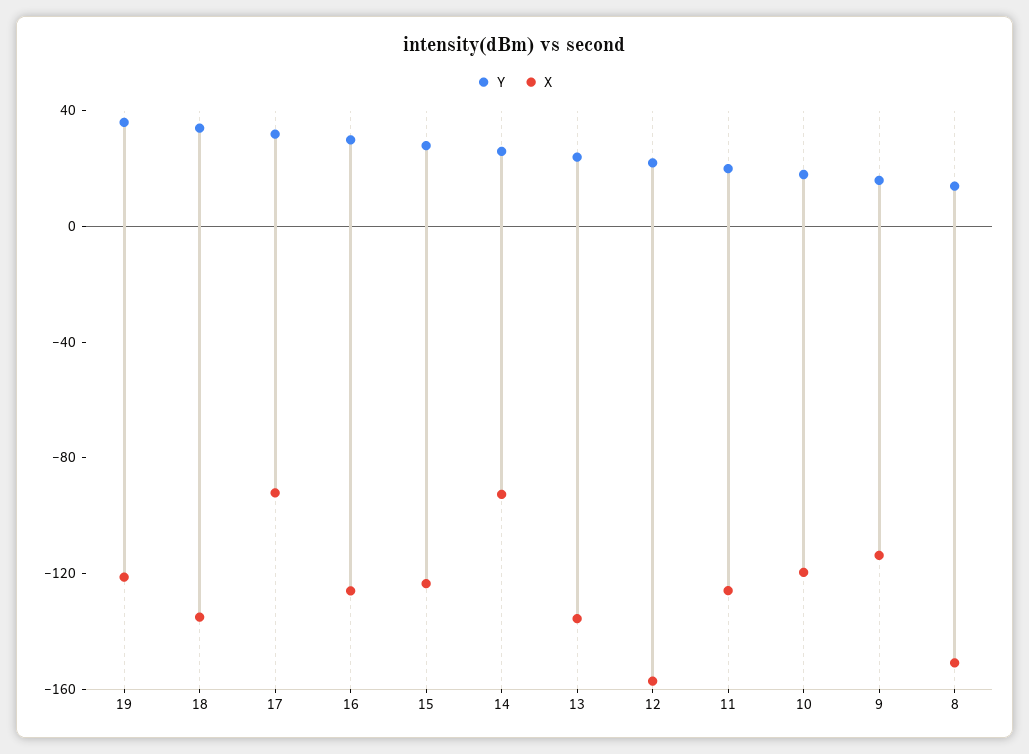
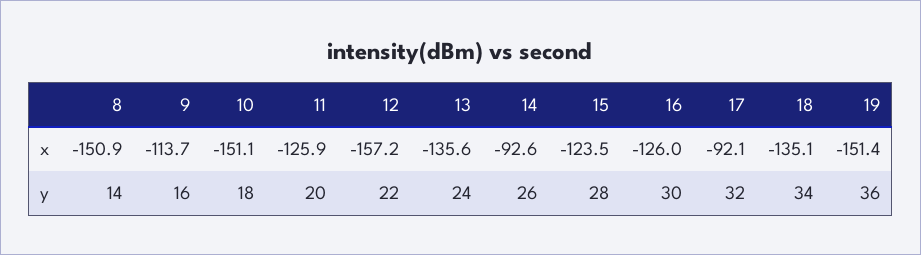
X, 19: -120 -> -151.4
X, 10: -120 -> -151.1

